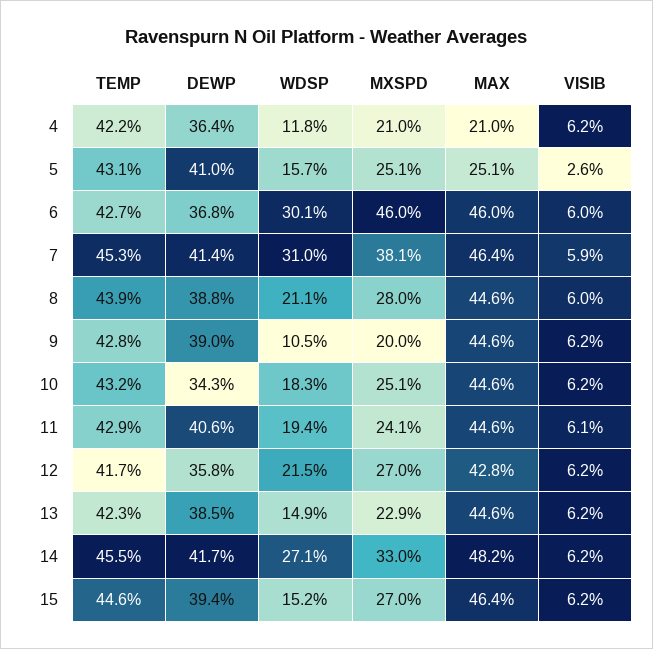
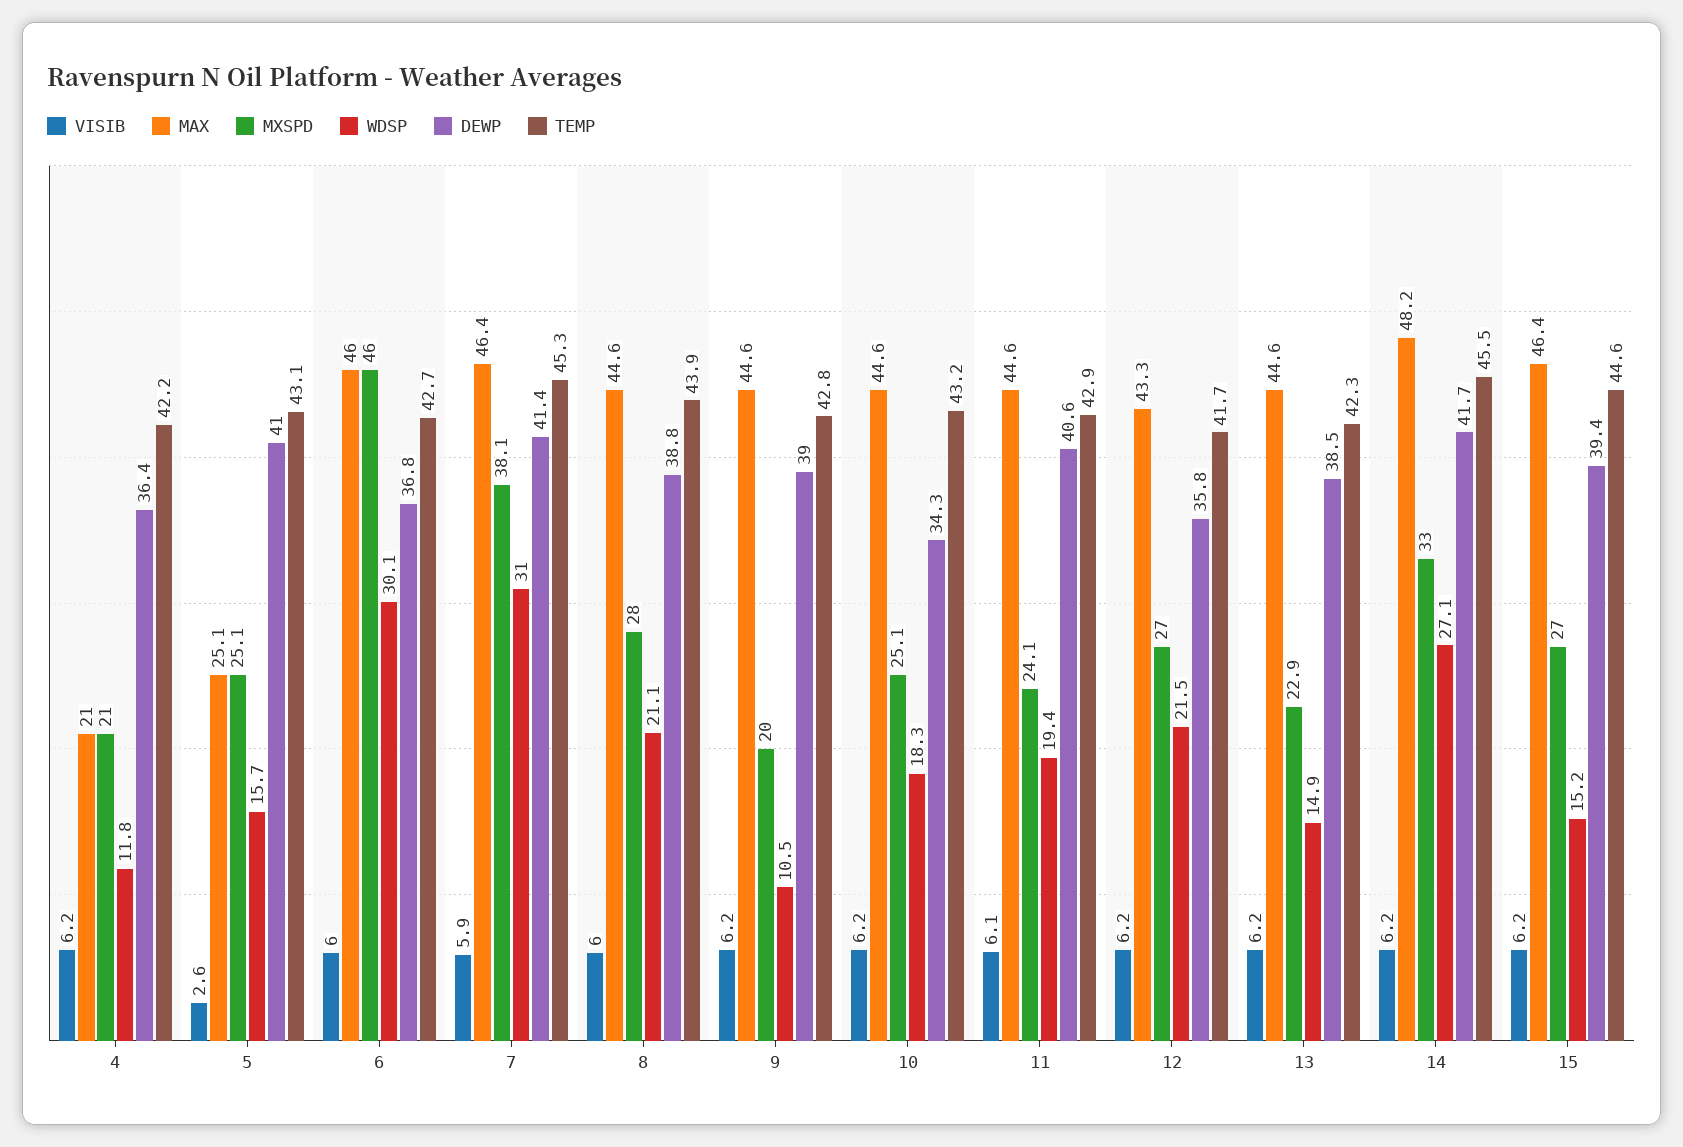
MAX, 12: 42.8 -> 43.3

